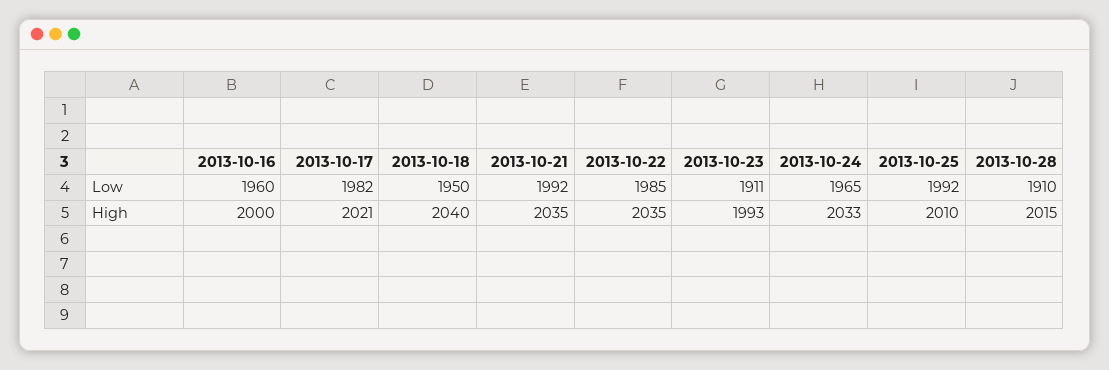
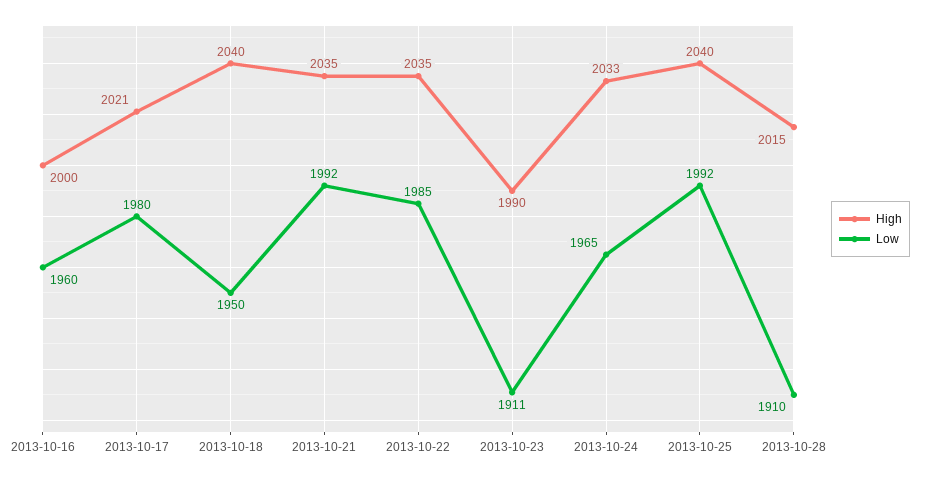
Low, 2013-10-17: 1982 -> 1980
High, 2013-10-23: 1993 -> 1990
High, 2013-10-25: 2010 -> 2040

